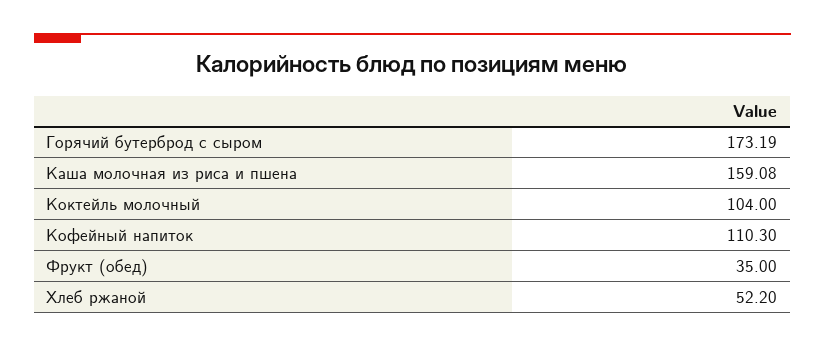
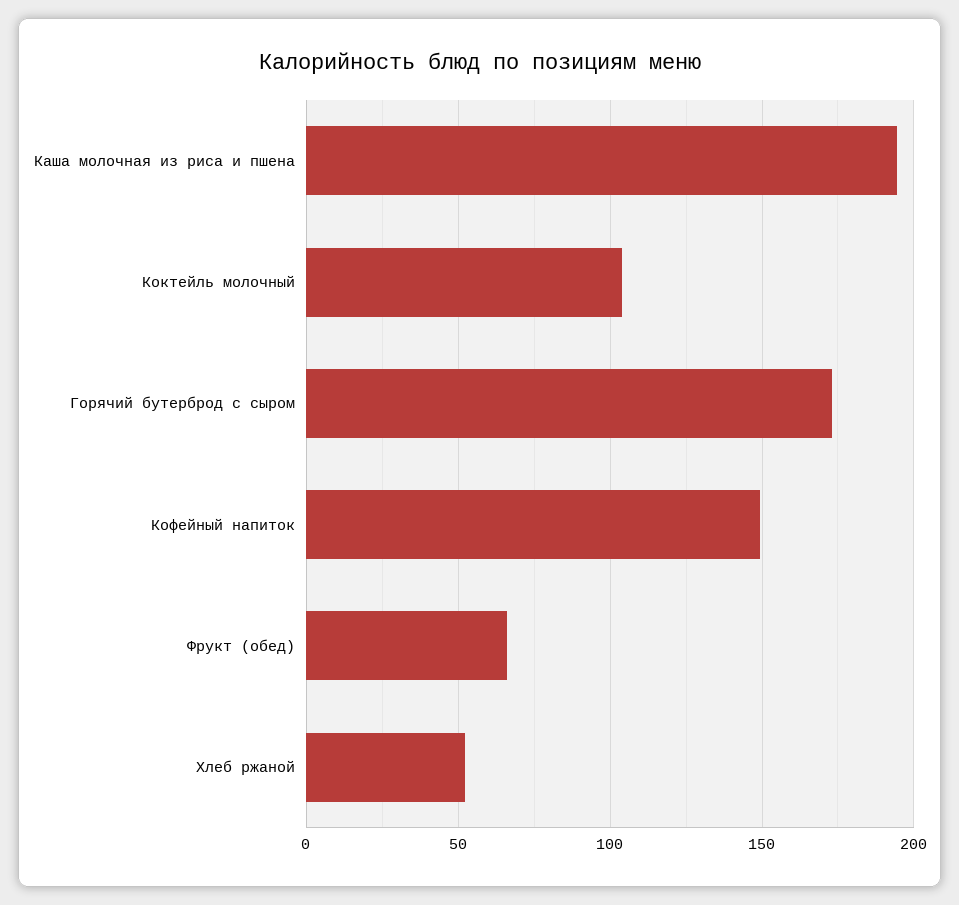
Каша молочная из риса и пшена: 159.08 -> 195
Кофейный напиток: 110.3 -> 150
Фрукт (обед): 35 -> 65

